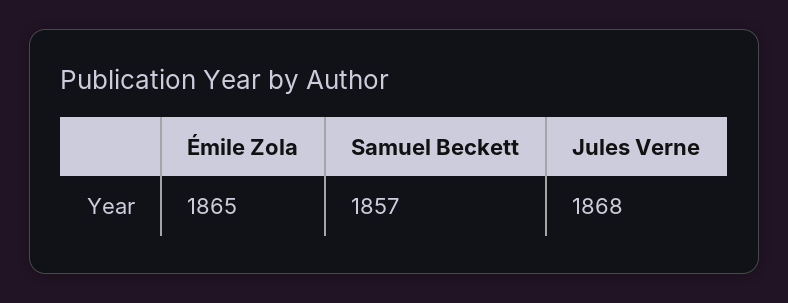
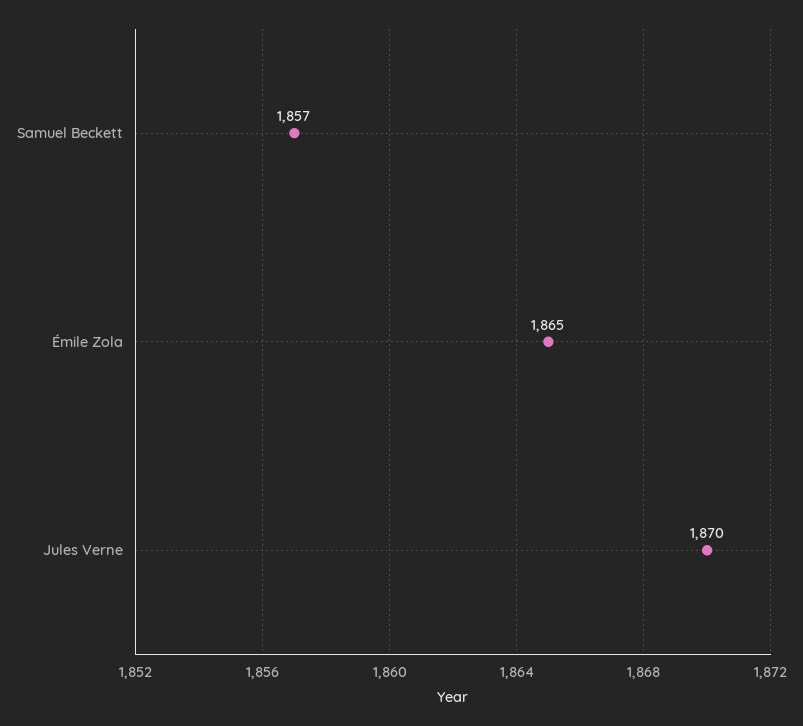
Jules Verne: 1868 -> 1870

